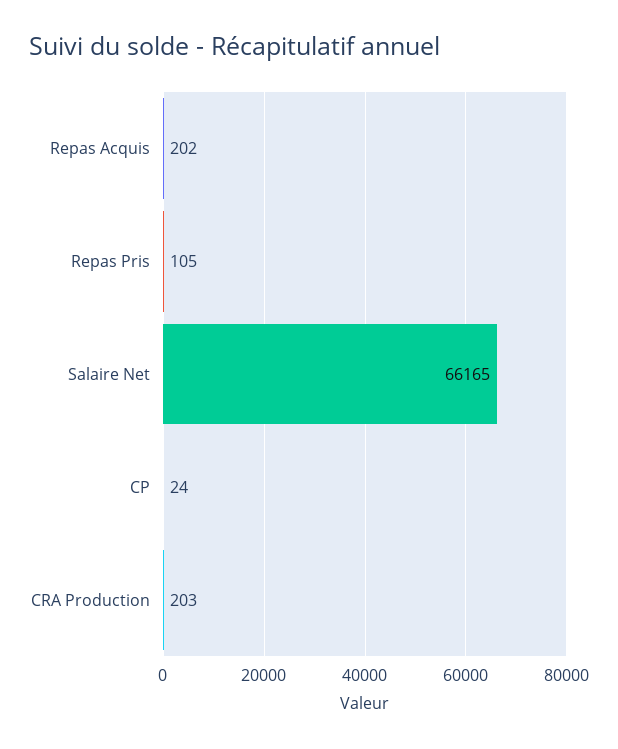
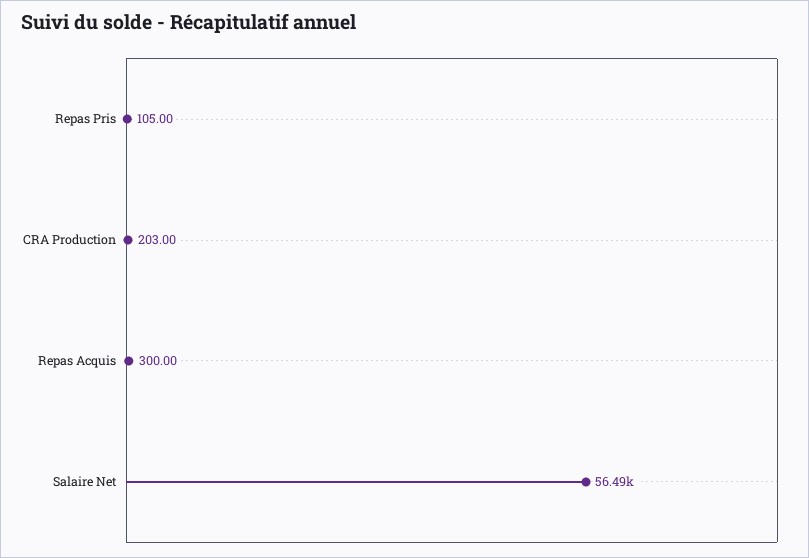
Repas Acquis: 202 -> 300
Salaire Net: 66165 -> 56490
CP: 24 -> none

